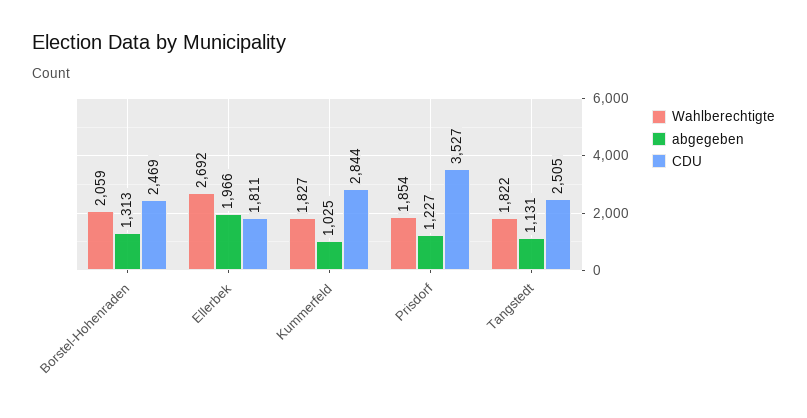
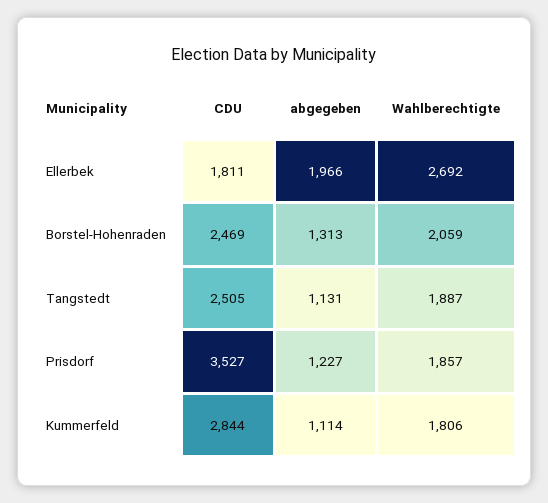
Wahlberechtigte, Kummerfeld: 1827 -> 1806
abgegeben, Kummerfeld: 1025 -> 1114
Wahlberechtigte, Prisdorf: 1854 -> 1857
Wahlberechtigte, Tangstedt: 1822 -> 1887

